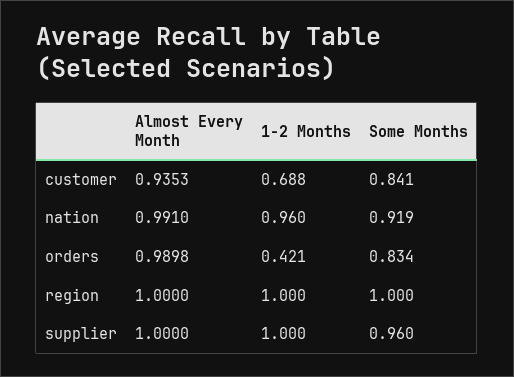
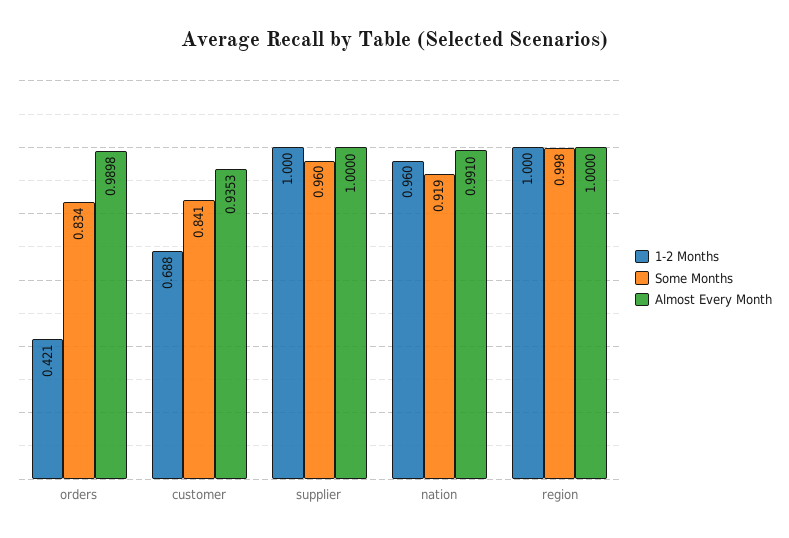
Some Months, region: 1 -> 0.998

